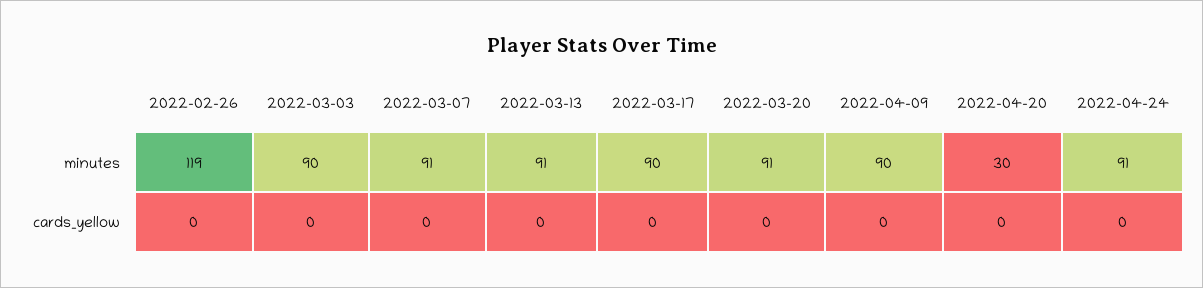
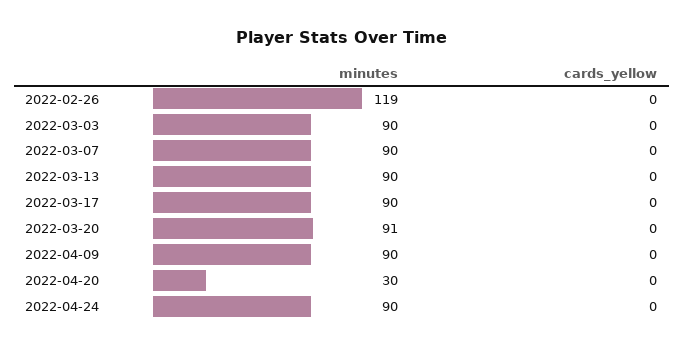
2022-03-07, minutes: 91 -> 90
2022-03-13, minutes: 91 -> 90
2022-04-24, minutes: 91 -> 90

